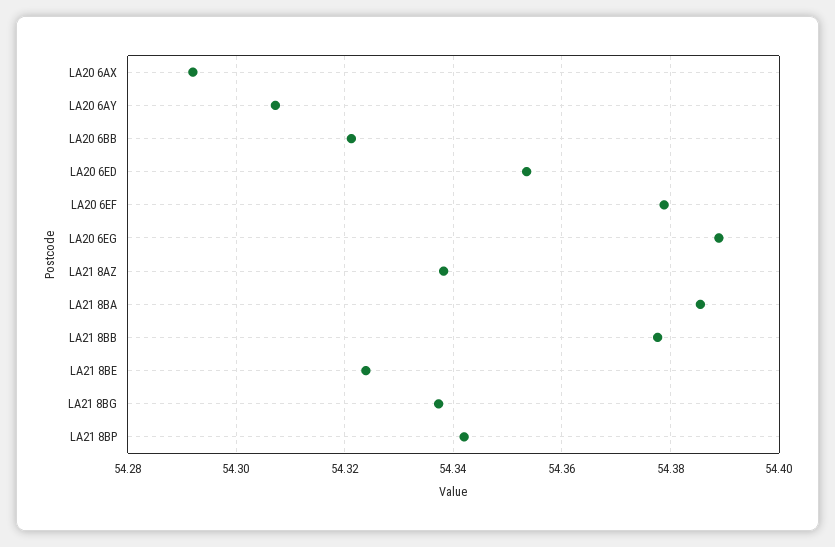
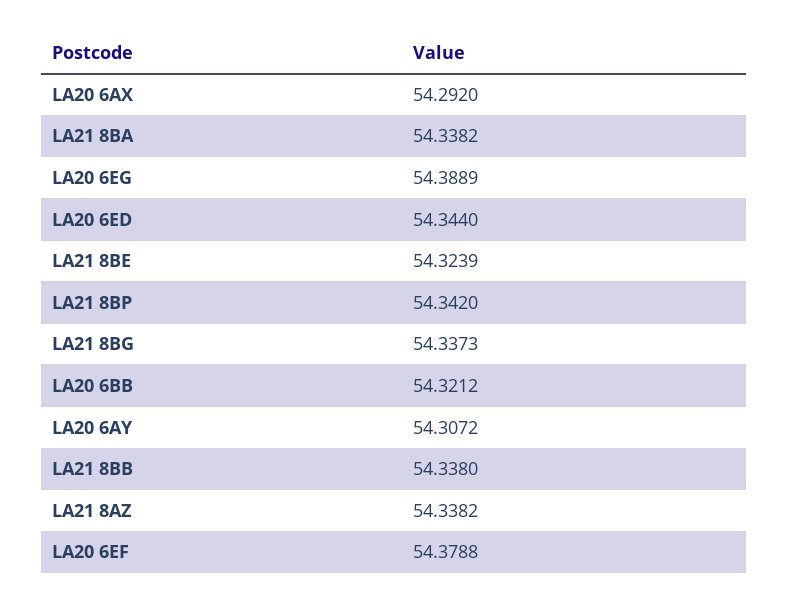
LA20 6ED: 54.354 -> 54.344
LA21 8BA: 54.386 -> 54.3382
LA21 8BB: 54.378 -> 54.338

